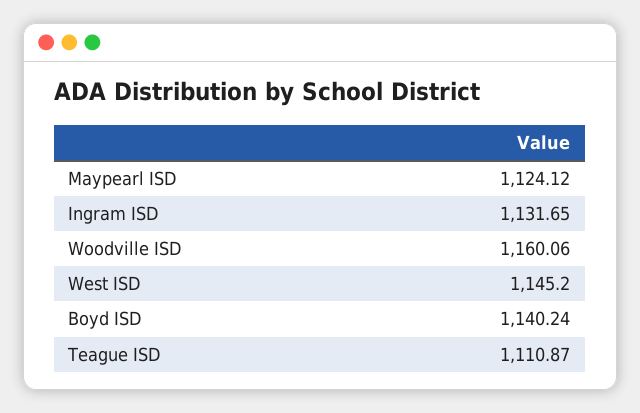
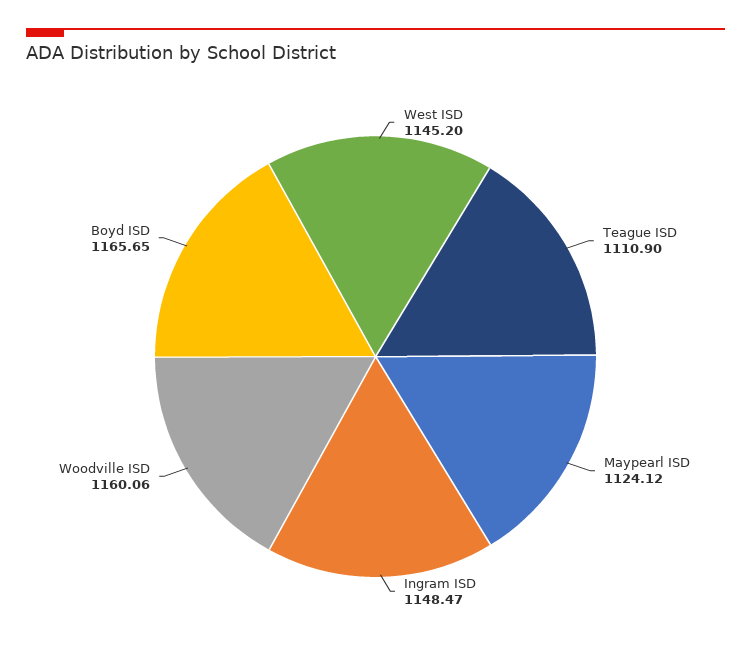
Ingram ISD: 1131.65 -> 1148.47
Boyd ISD: 1140.24 -> 1165.65
Teague ISD: 1110.87 -> 1110.9

